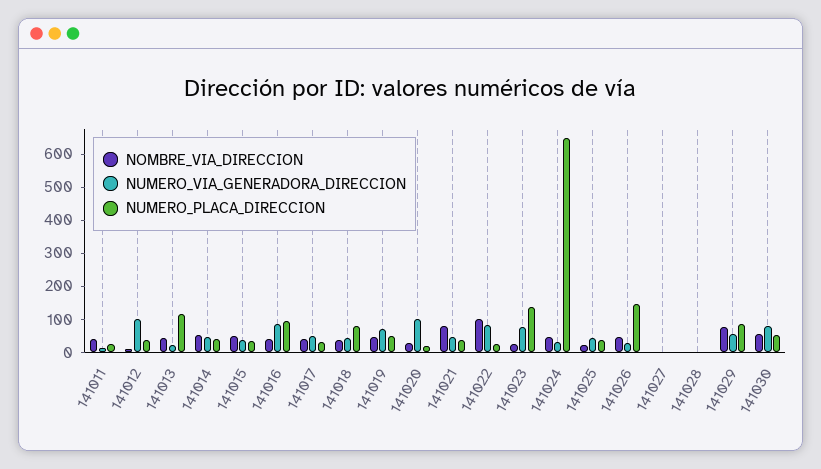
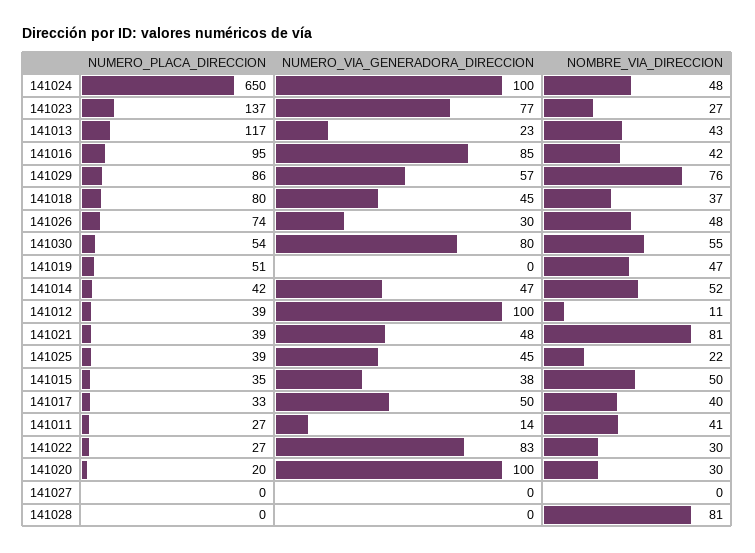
NUMERO_VIA_GENERADORA_DIRECCION, 141019: 75 -> 0
NOMBRE_VIA_DIRECCION, 141022: 100 -> 30
NUMERO_VIA_GENERADORA_DIRECCION, 141024: 25 -> 100
NUMERO_PLACA_DIRECCION, 141026: 150 -> 74
NOMBRE_VIA_DIRECCION, 141028: 0 -> 81

